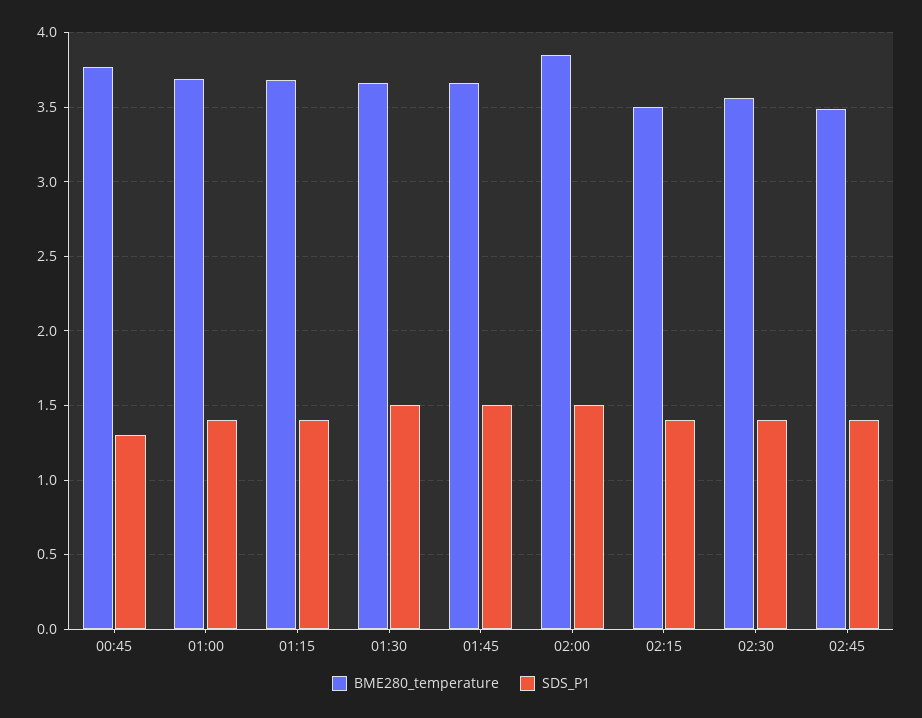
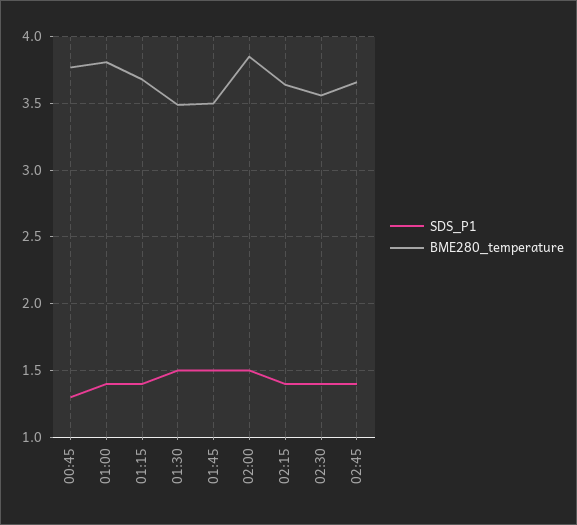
BME280_temperature, 01:00: 3.7 -> 3.8
BME280_temperature, 01:30: 3.65 -> 3.5
BME280_temperature, 01:45: 3.65 -> 3.5
BME280_temperature, 02:15: 3.5 -> 3.65
BME280_temperature, 02:45: 3.5 -> 3.65

